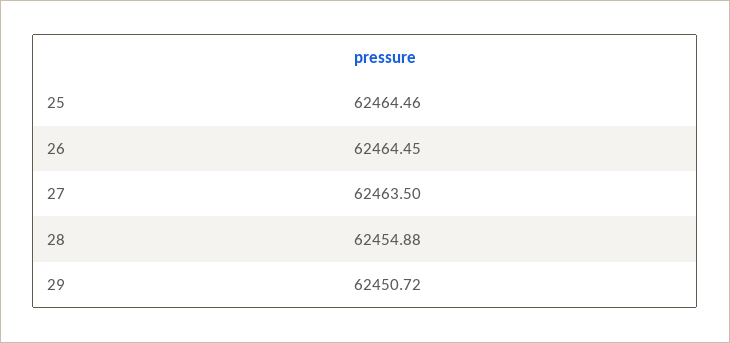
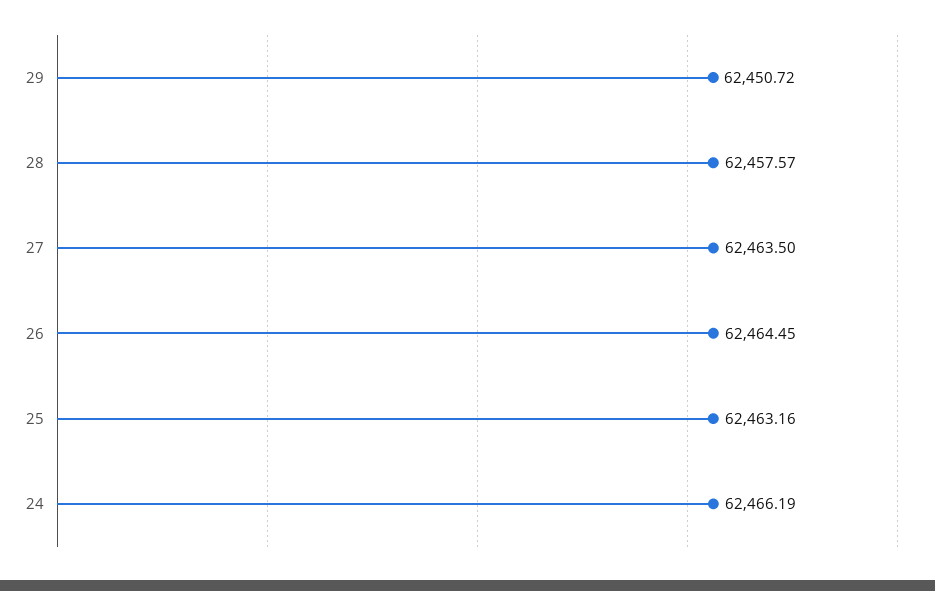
25: 62464.46 -> 62463.16
28: 62454.88 -> 62457.57
24: none -> 62466.19

